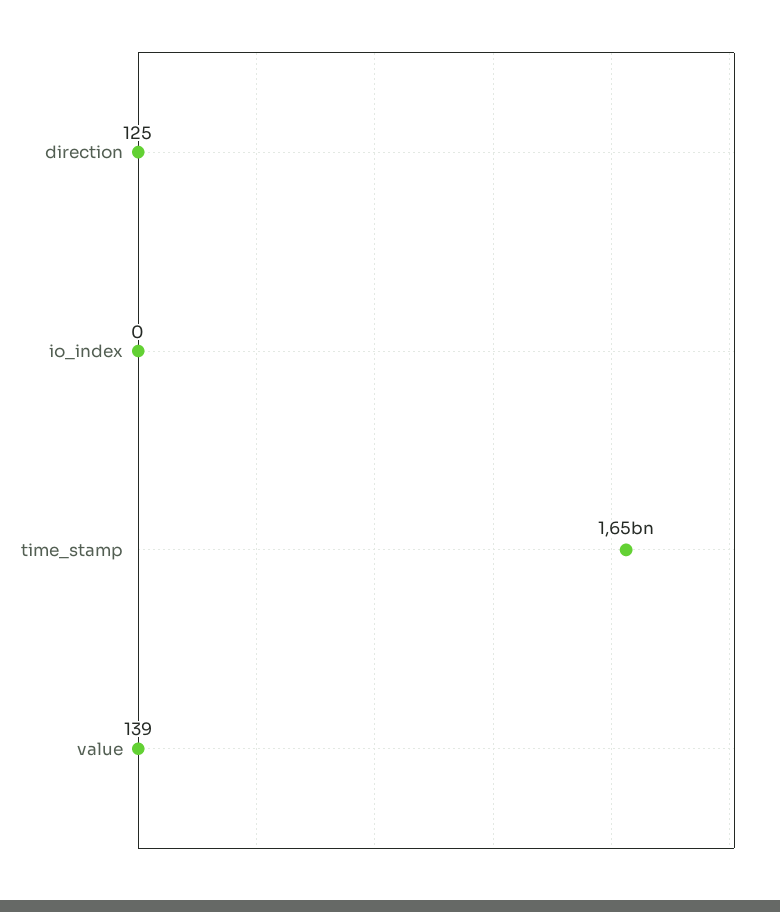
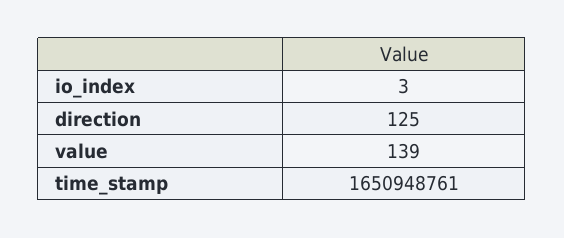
io_index: 0 -> 3

